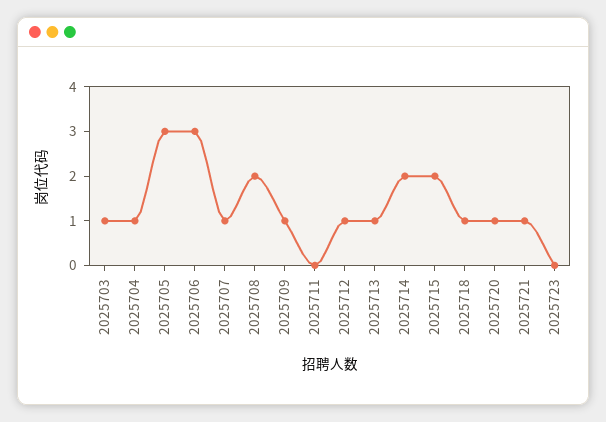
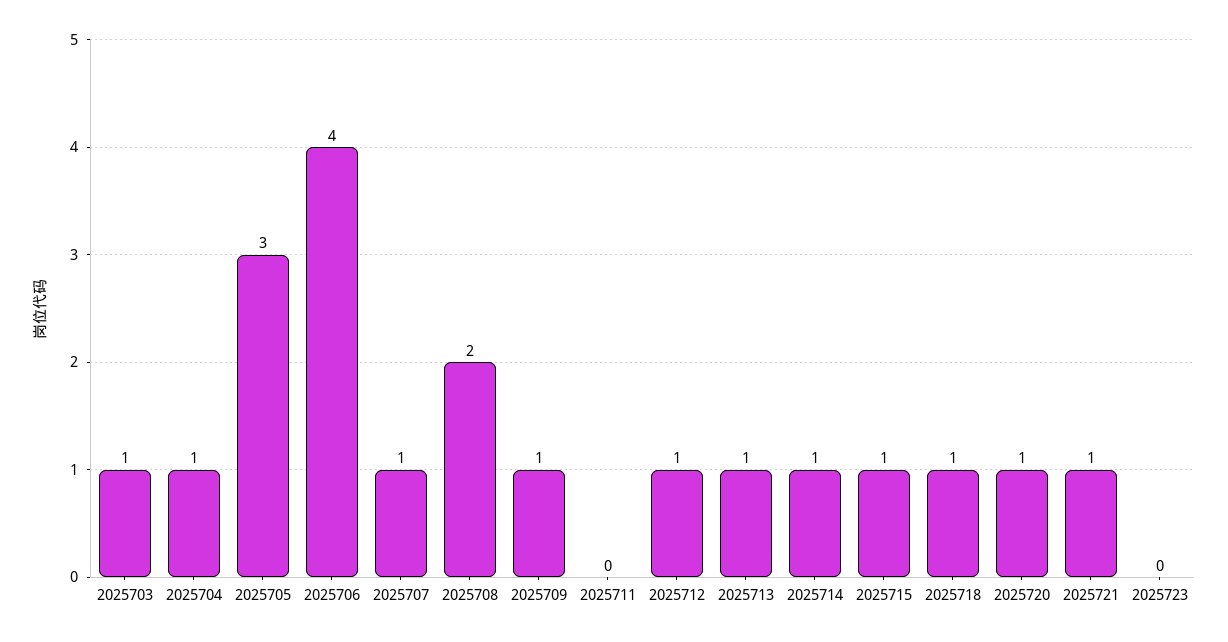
2025706: 3 -> 4
2025714: 2 -> 1
2025715: 2 -> 1

